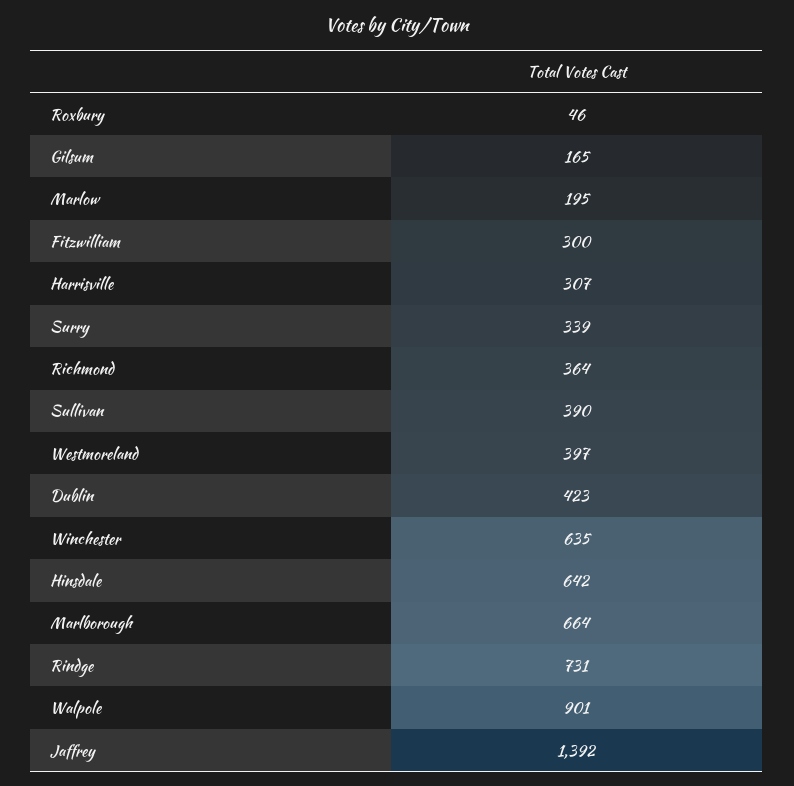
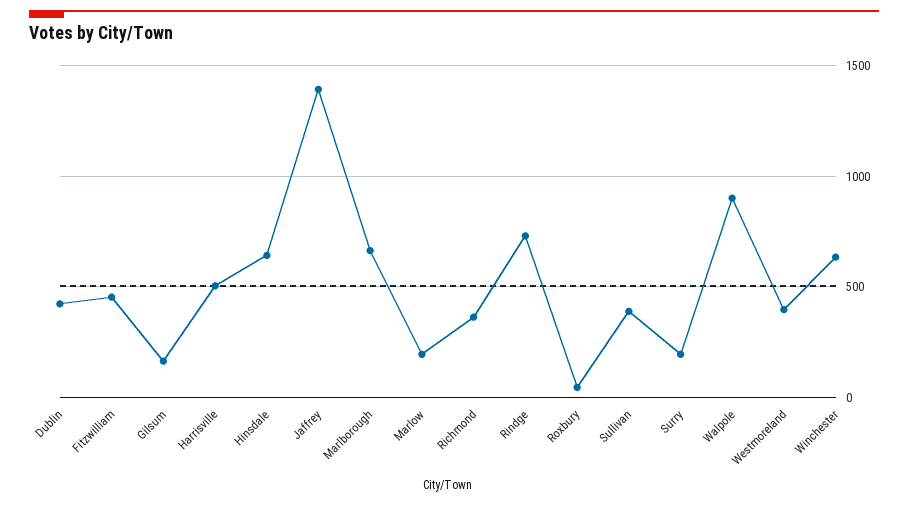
Fitzwilliam: 300 -> 450
Harrisville: 307 -> 500
Surry: 339 -> 200

